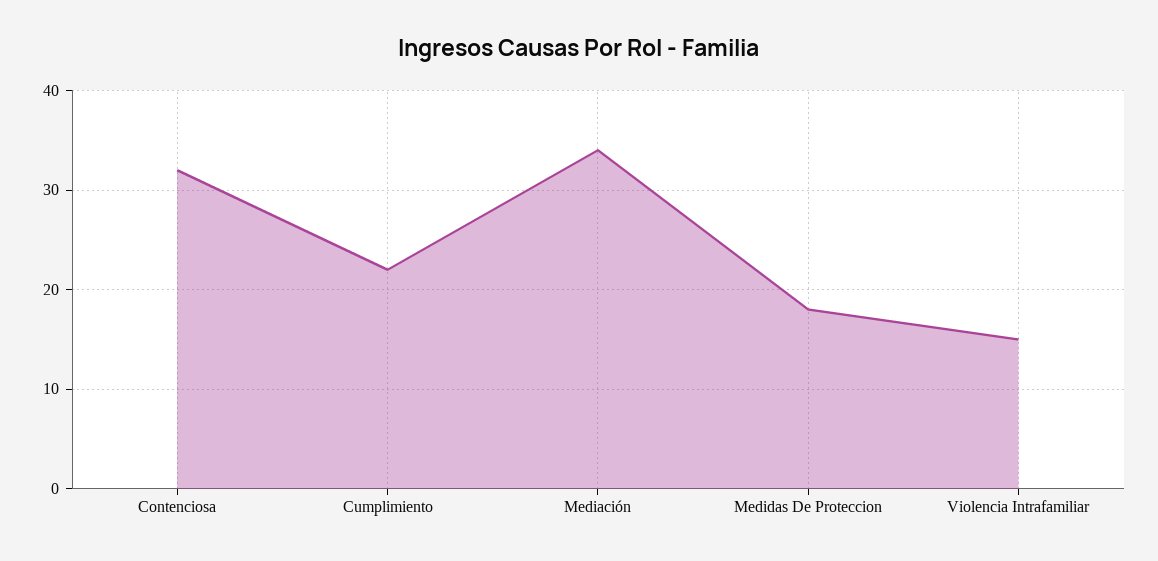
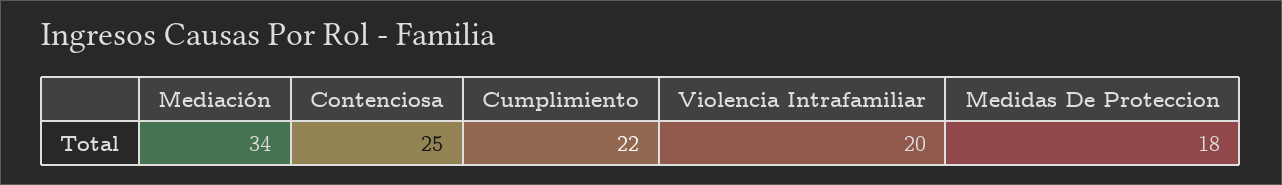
Contenciosa: 32 -> 25
Violencia Intrafamiliar: 15 -> 20

